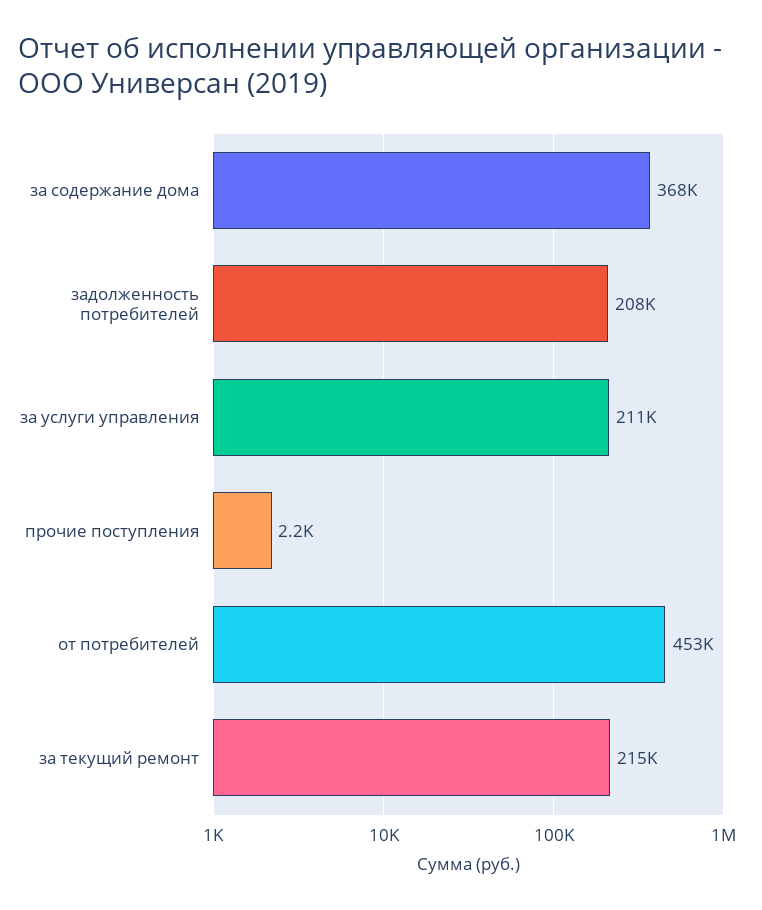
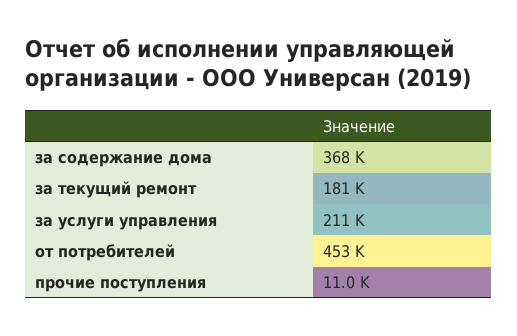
задолженность потребителей: 208000 -> none
прочие поступления: 2200 -> 11000
за текущий ремонт: 215000 -> 181000

